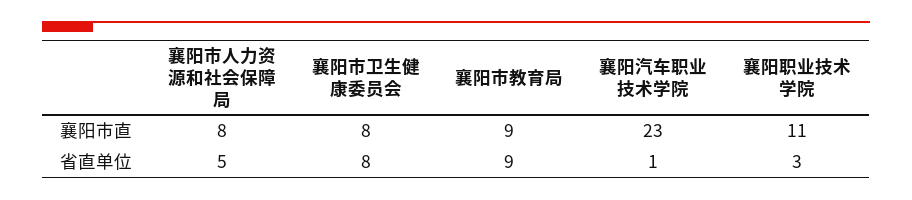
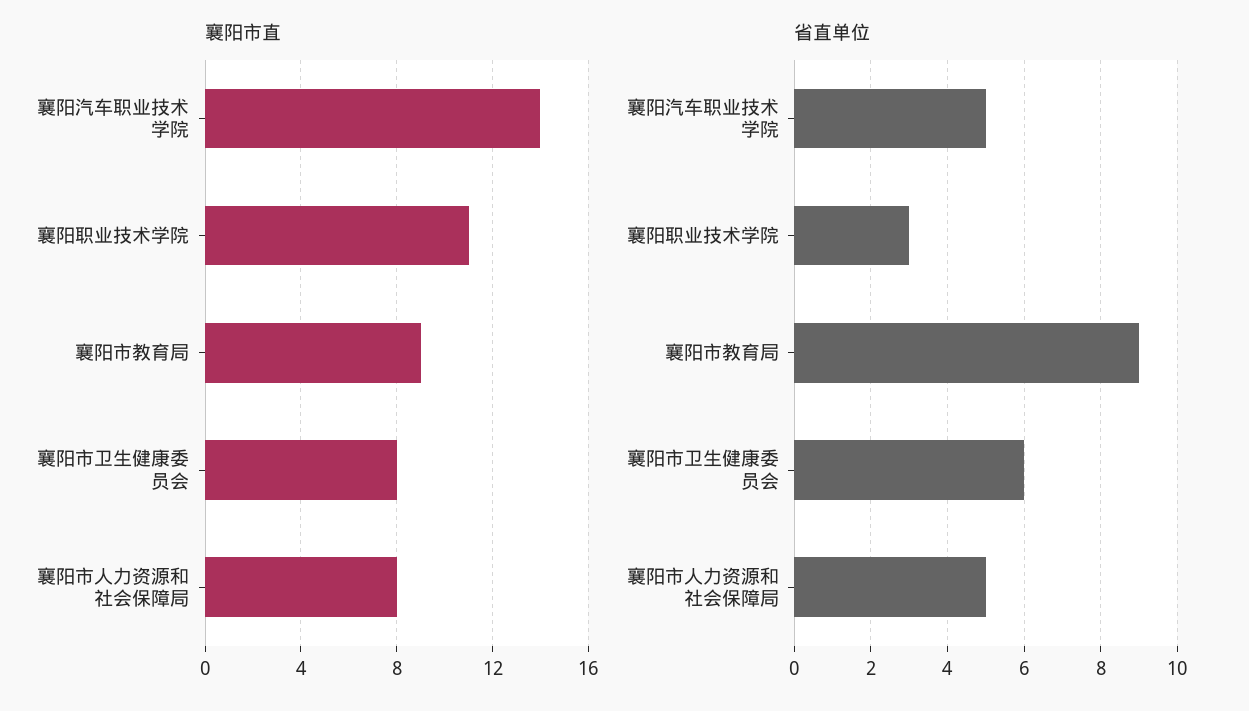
襄阳市直, 襄阳汽车职业技术学院: 23 -> 14
省直单位, 襄阳市卫生健康委员会: 8 -> 6
省直单位, 襄阳汽车职业技术学院: 1 -> 5

